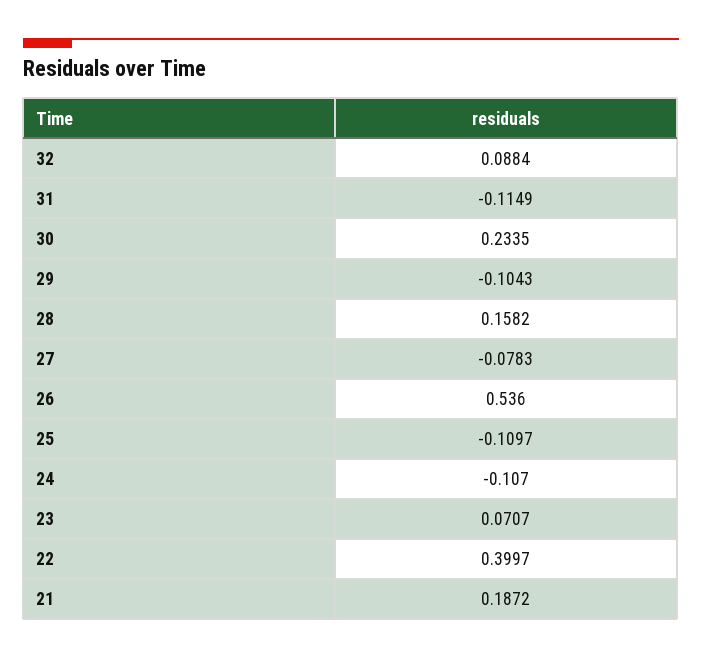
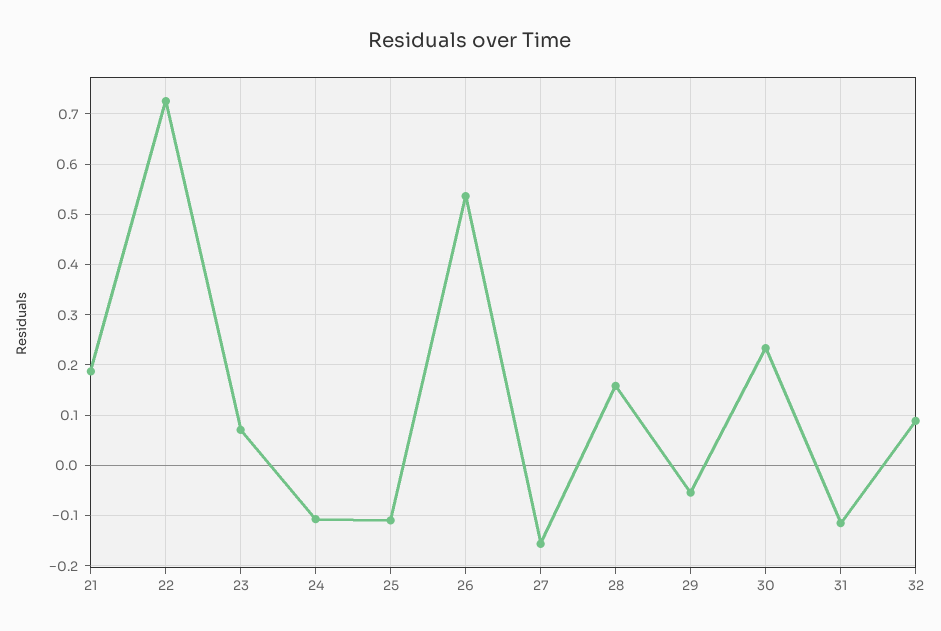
29: -0.1043 -> -0.06
27: -0.0783 -> -0.16
22: 0.3997 -> 0.72

